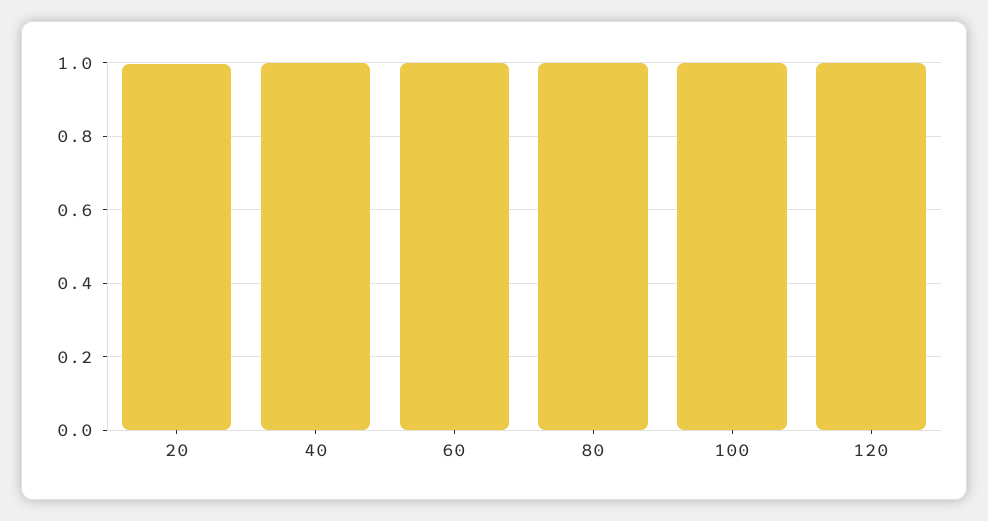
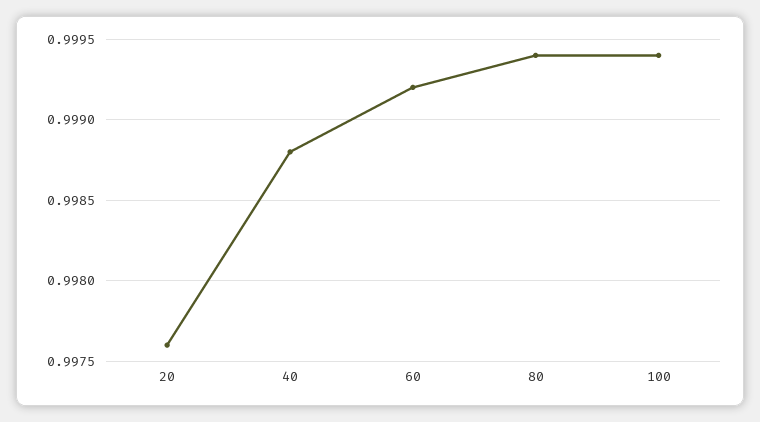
120: 1 -> none

